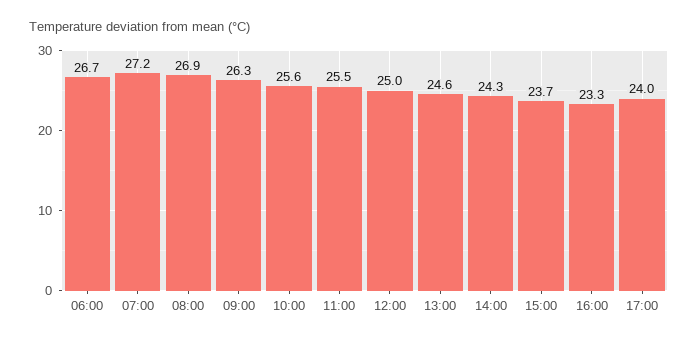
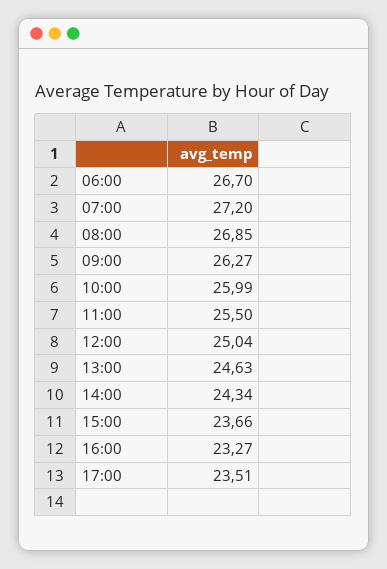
10:00: 25.6 -> 25.99
17:00: 24 -> 23.51

